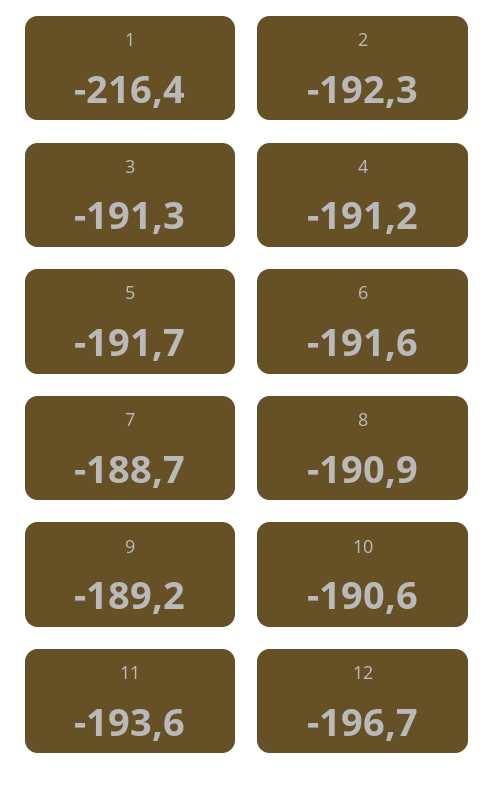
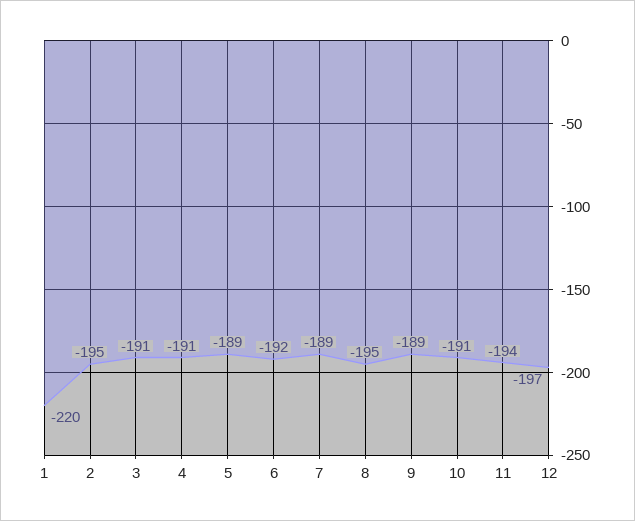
1: -216.4 -> -220
2: -192.3 -> -195
5: -191.7 -> -189
8: -190.9 -> -195

